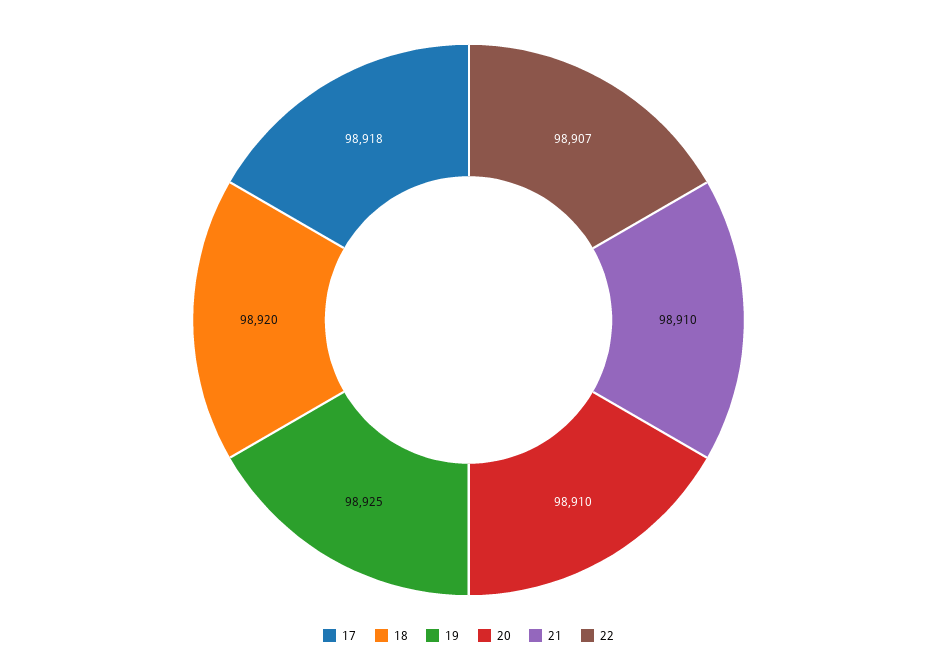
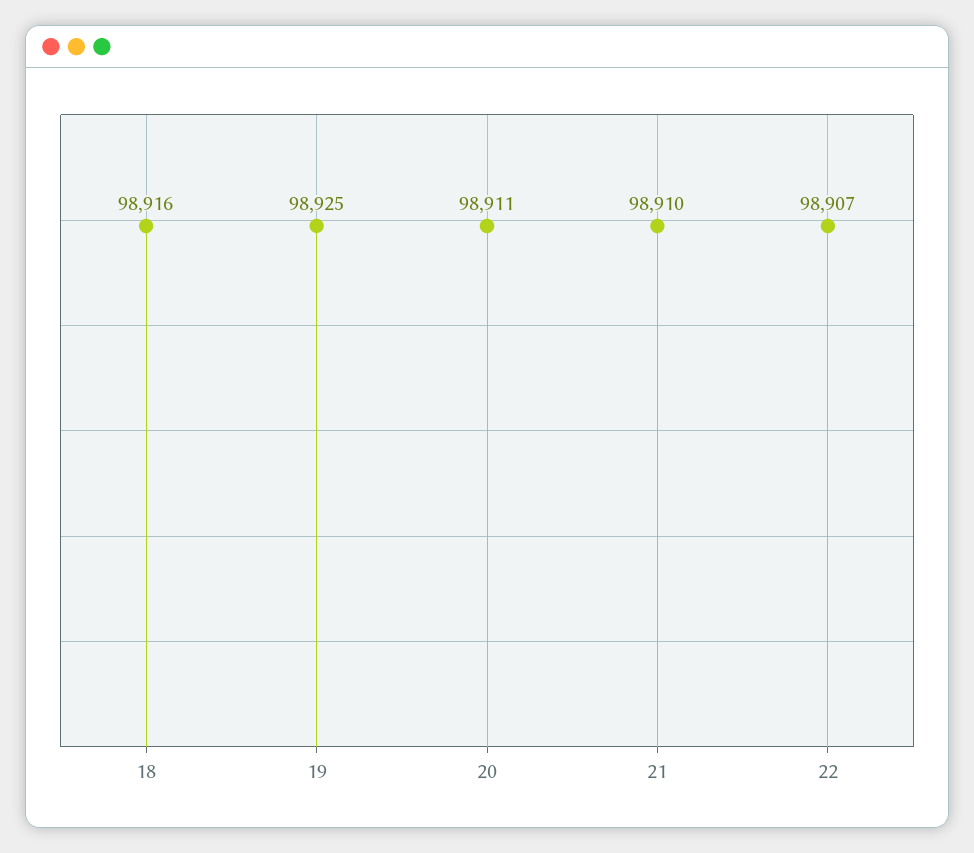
17: 98918 -> none
18: 98920 -> 98916
20: 98910 -> 98911

